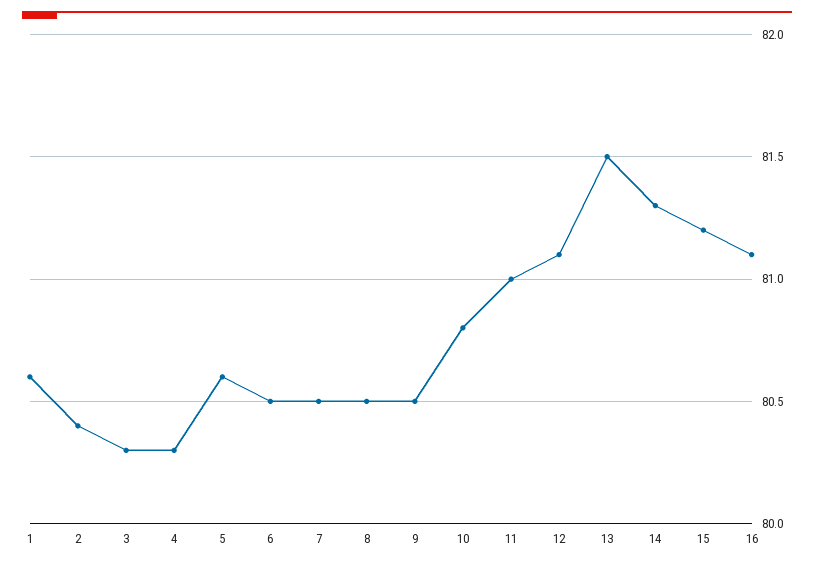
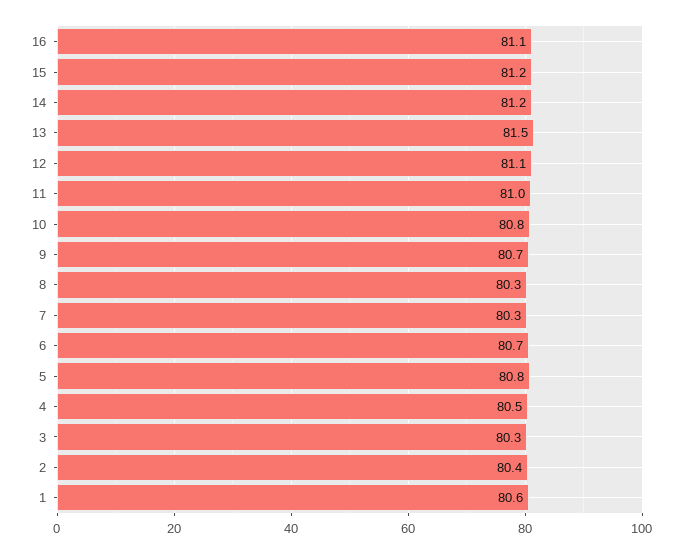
4: 80.3 -> 80.5
5: 80.6 -> 80.8
6: 80.5 -> 80.7
7: 80.5 -> 80.3
8: 80.5 -> 80.3
9: 80.5 -> 80.7
14: 81.3 -> 81.2

